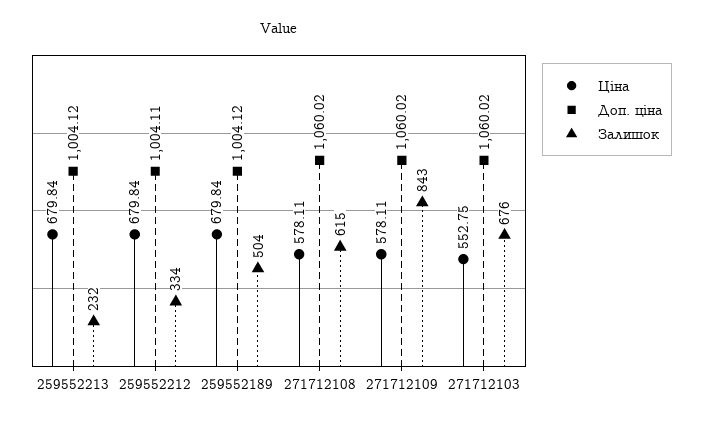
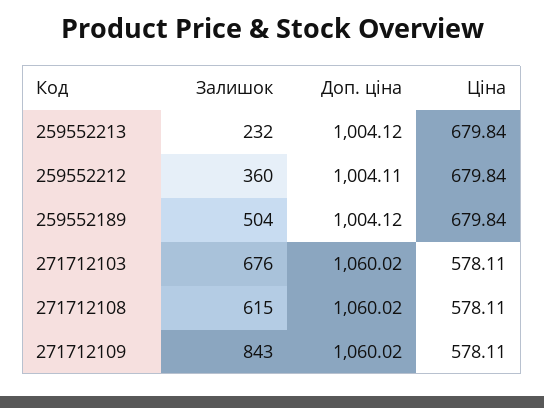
Залишок, 259552212: 334 -> 360
Ціна, 271712103: 552.75 -> 578.11

